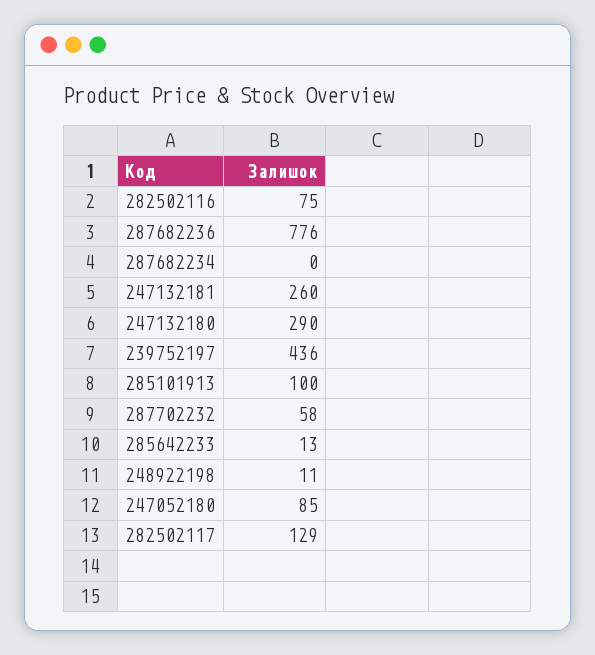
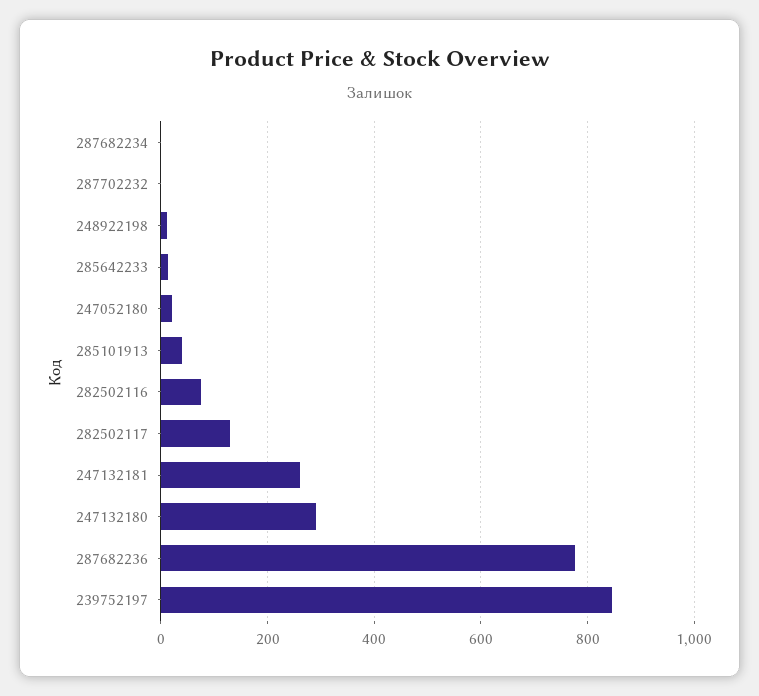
239752197: 436 -> 840
285101913: 100 -> 40
287702232: 58 -> 0
247052180: 85 -> 20

